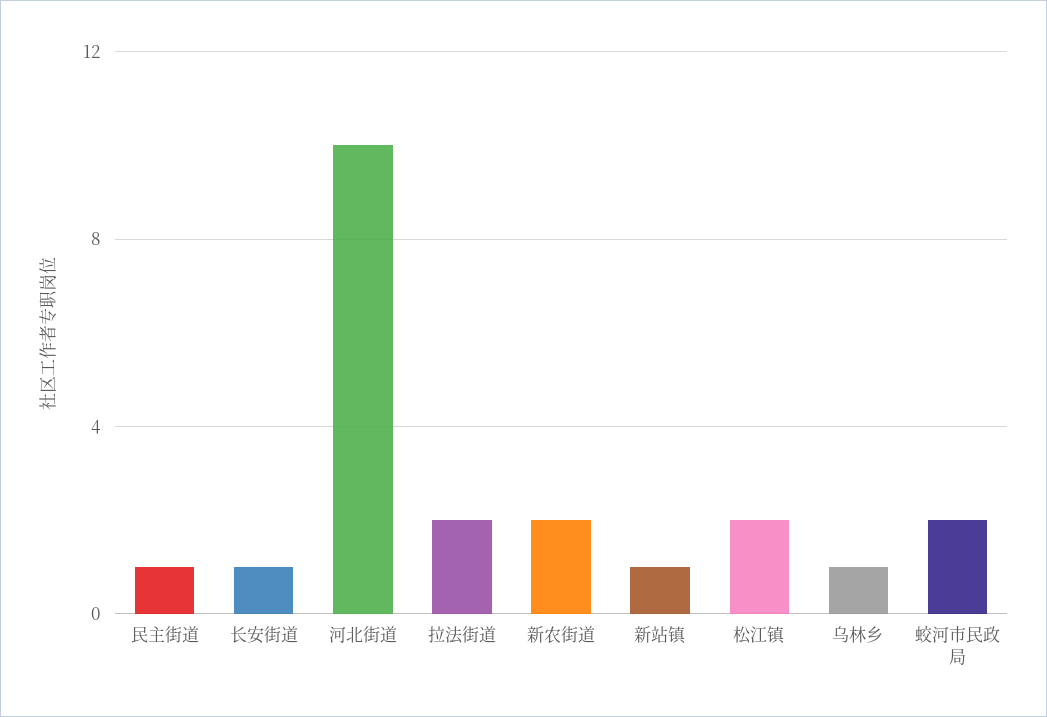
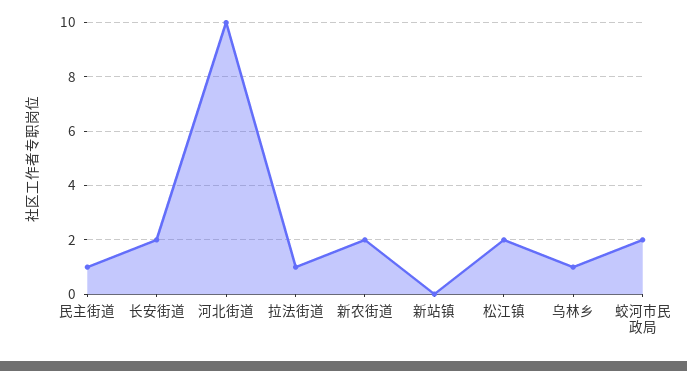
长安街道: 1 -> 2
拉法街道: 2 -> 1
新站镇: 1 -> 0

